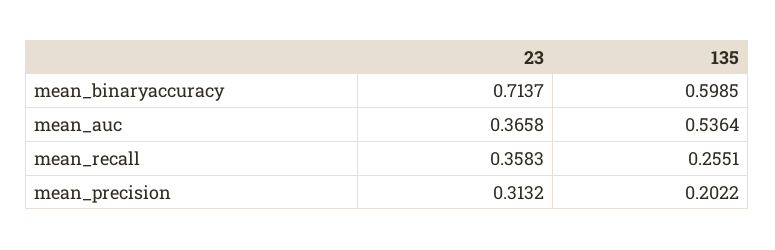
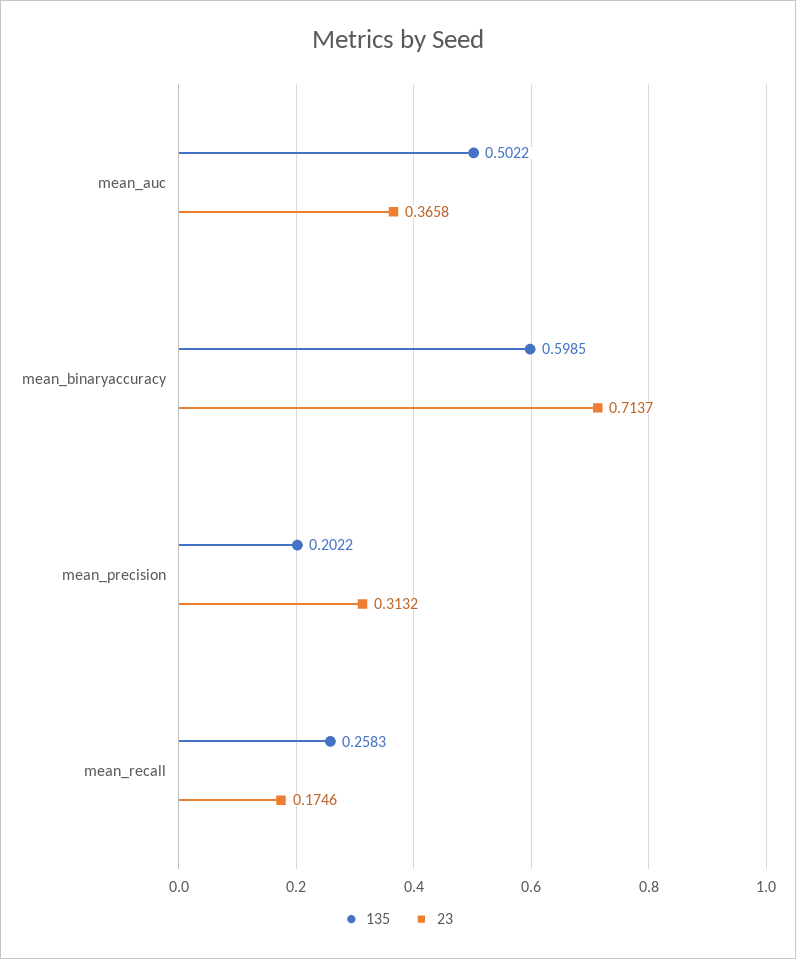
135, mean_auc: 0.5364 -> 0.5022
23, mean_recall: 0.3583 -> 0.1746
135, mean_recall: 0.2551 -> 0.2583

